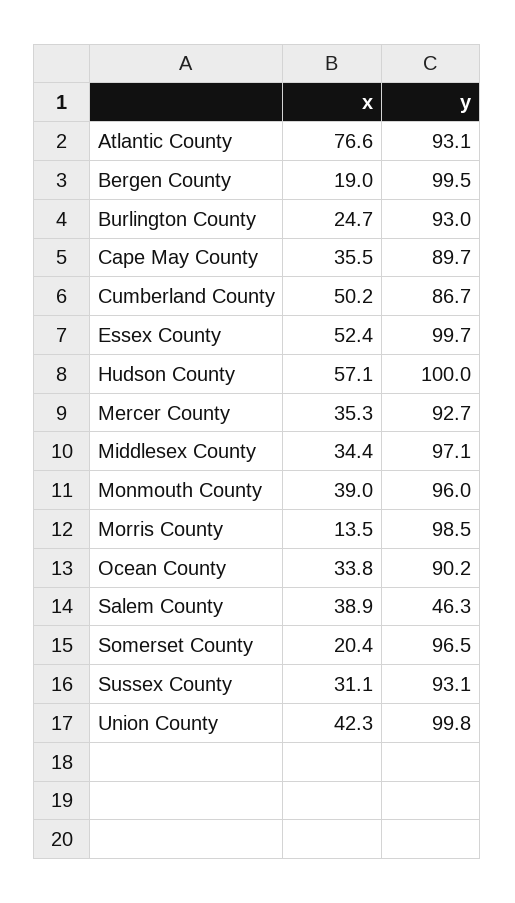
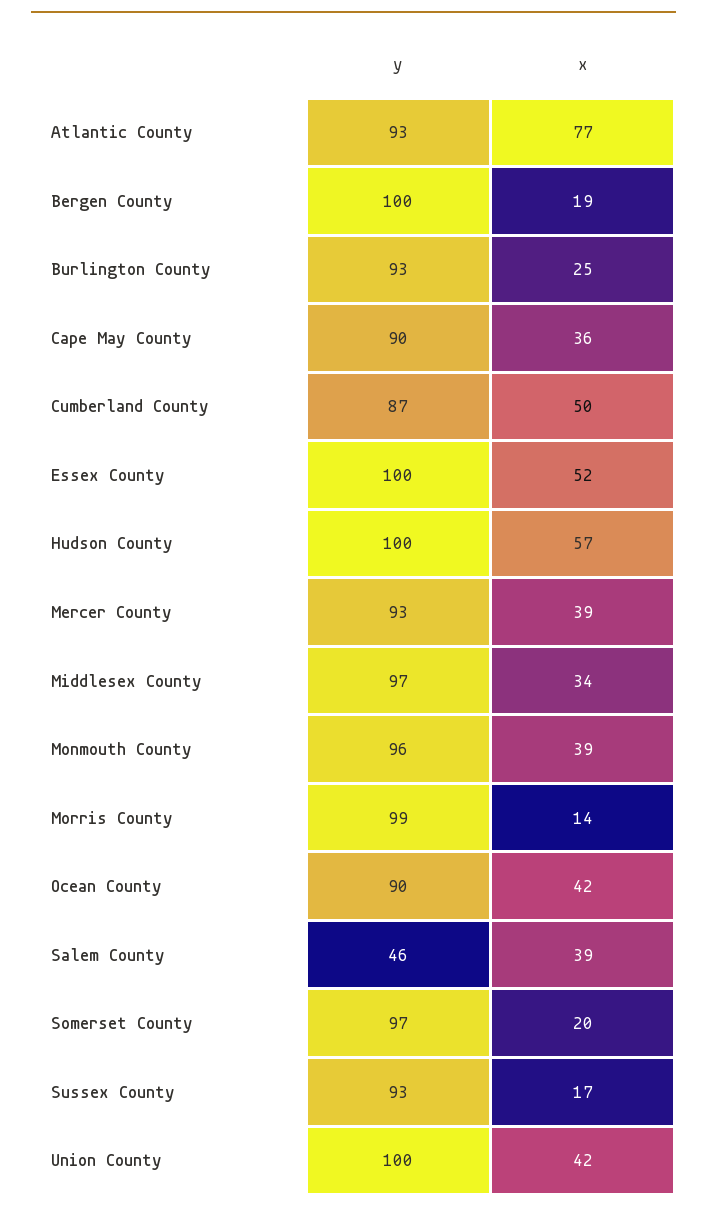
x, Mercer County: 35.3 -> 39
x, Ocean County: 33.8 -> 42
x, Sussex County: 31.1 -> 17

